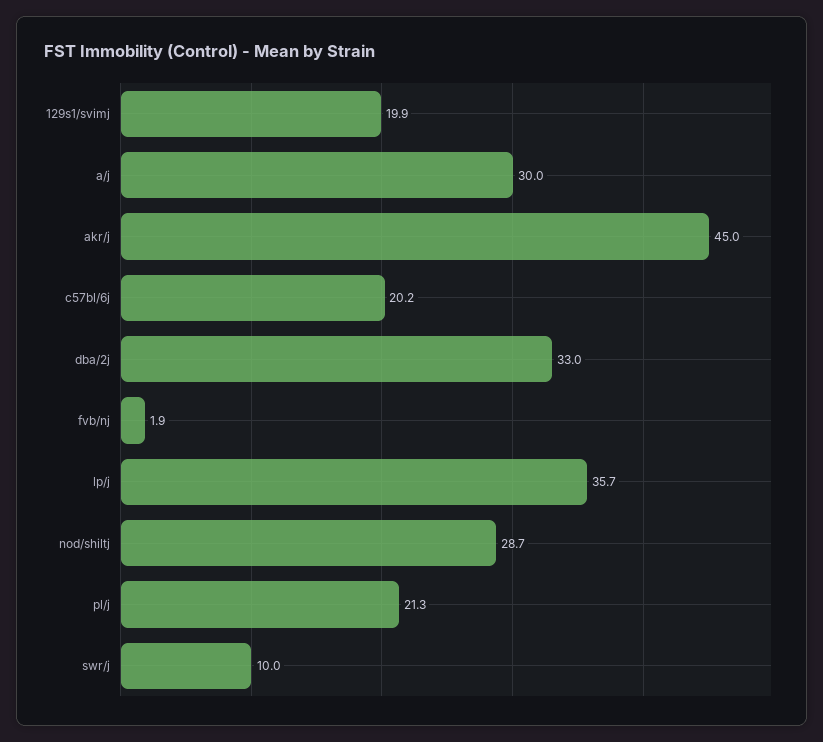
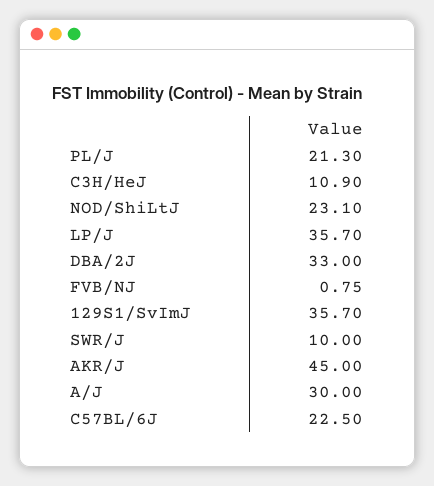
129s1/svimj: 19.9 -> 35.7
c57bl/6j: 20.2 -> 22.5
fvb/nj: 1.9 -> 0.75
nod/shiltj: 28.7 -> 23.1
C3H/HeJ: none -> 10.9

